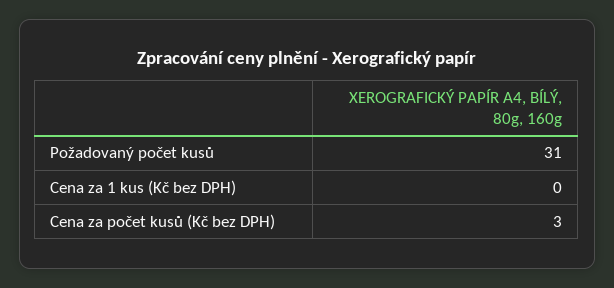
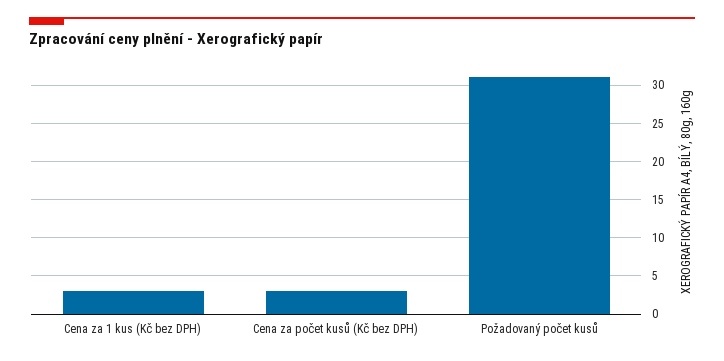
Cena za 1 kus (Kč bez DPH): 0 -> 3

